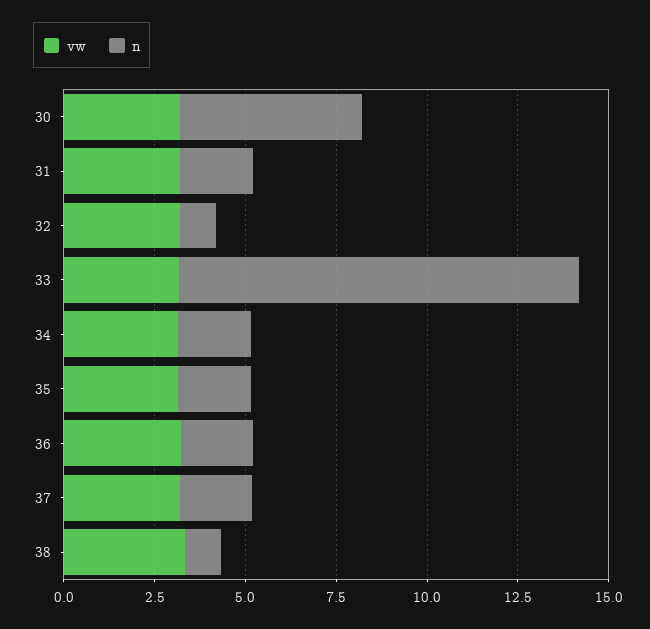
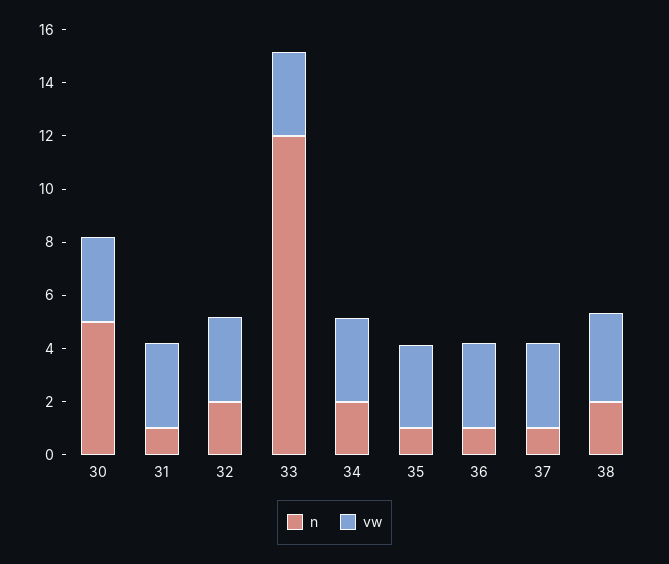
n, 31: 2 -> 1
n, 32: 1 -> 2
n, 33: 11 -> 12
n, 35: 2 -> 1
n, 36: 2 -> 1
n, 37: 2 -> 1
n, 38: 1 -> 2

